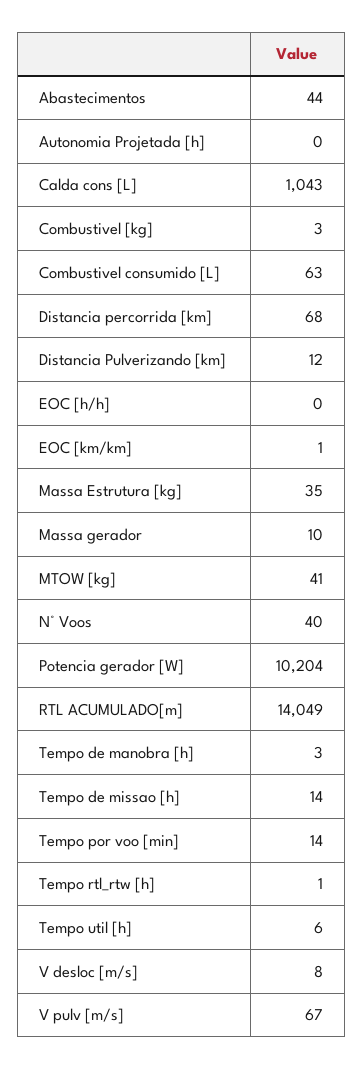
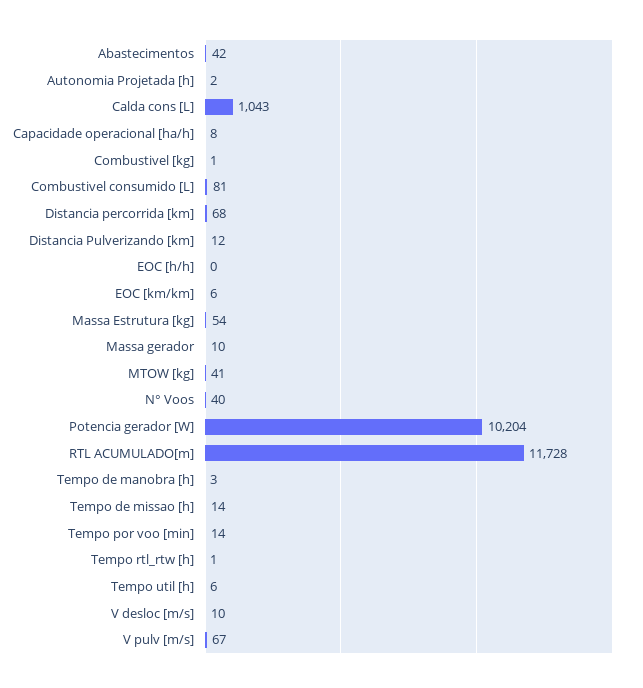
Abastecimentos: 44 -> 42
Autonomia Projetada [h]: 0 -> 2
Combustivel [kg]: 3 -> 1
Combustivel consumido [L]: 63 -> 81
EOC [km/km]: 1 -> 6
Massa Estrutura [kg]: 35 -> 54
RTL ACUMULADO[m]: 14049 -> 11728
V desloc [m/s]: 8 -> 10
Capacidade operacional [ha/h]: none -> 8

